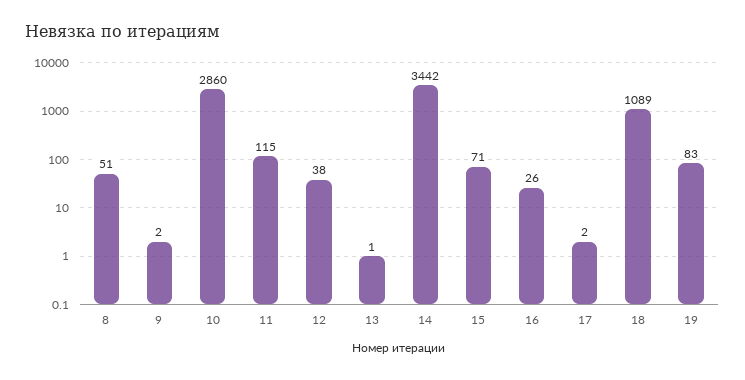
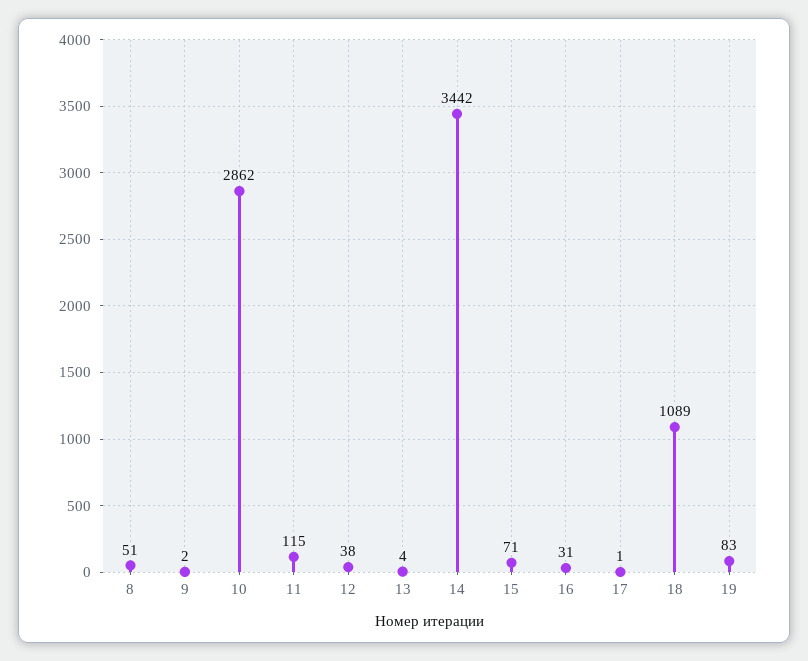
10: 2860 -> 2862
13: 1 -> 4
16: 26 -> 31
17: 2 -> 1

